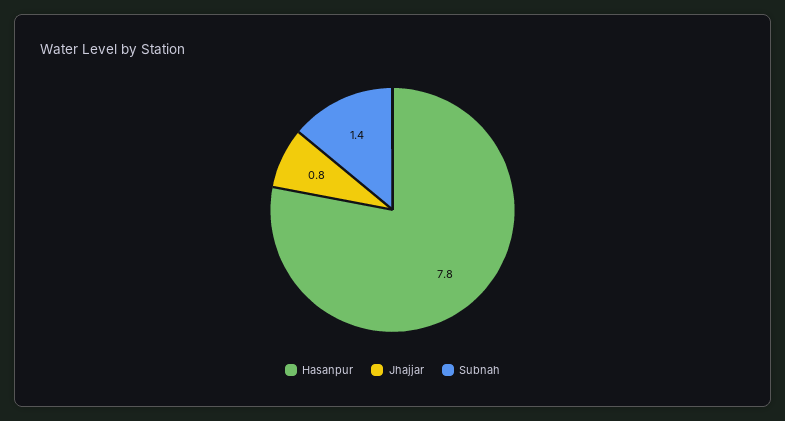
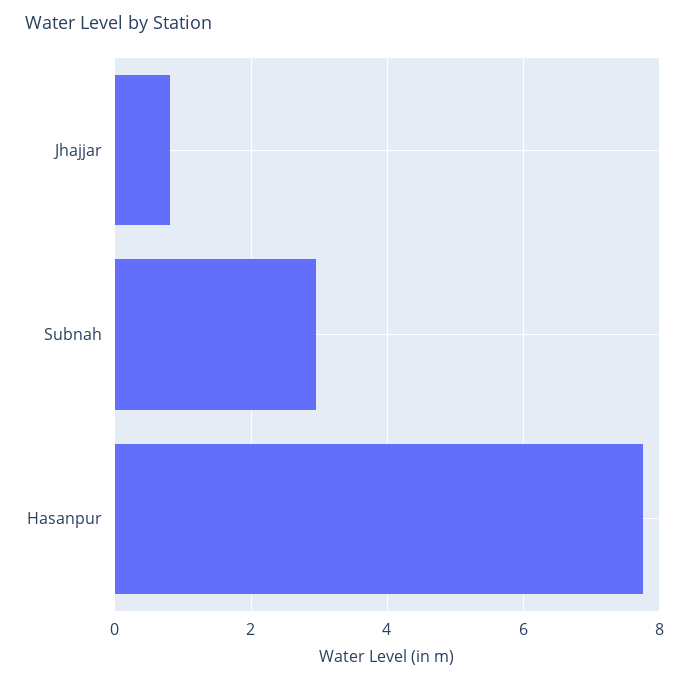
Subnah: 1.4 -> 3

